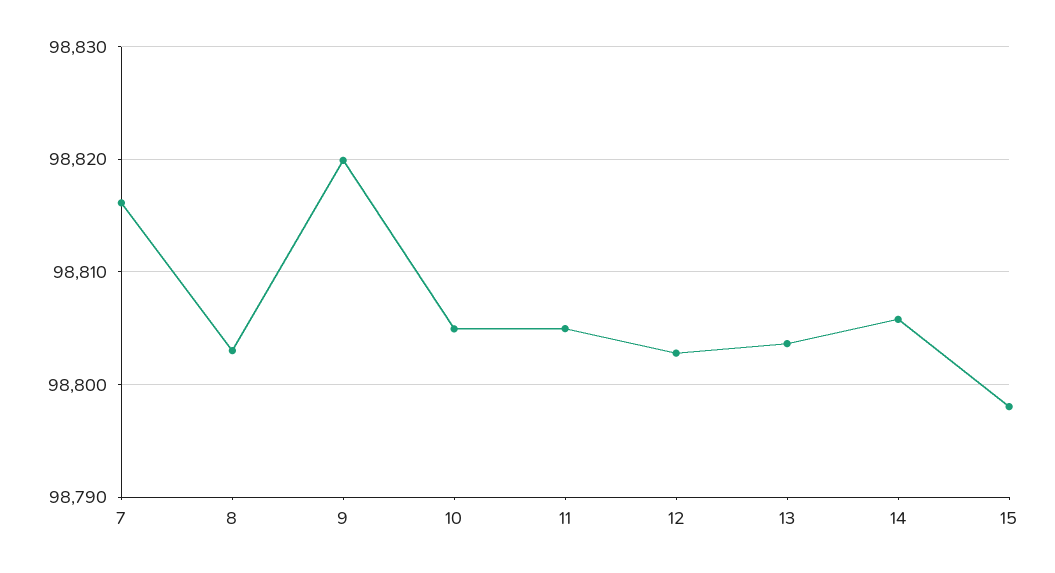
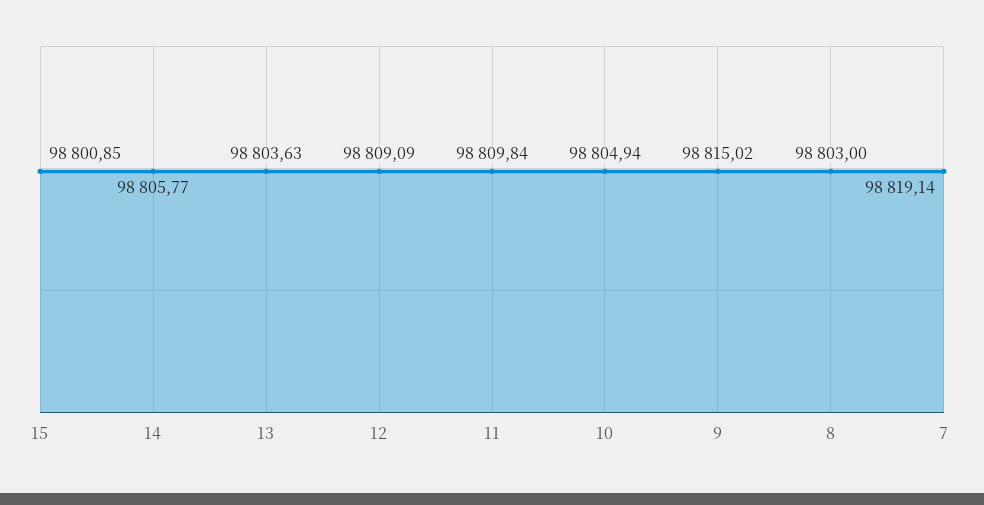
7: 98816 -> 98819.14
9: 98820 -> 98815.02
11: 98805 -> 98809.84
12: 98803 -> 98809.09
15: 98798 -> 98800.85

